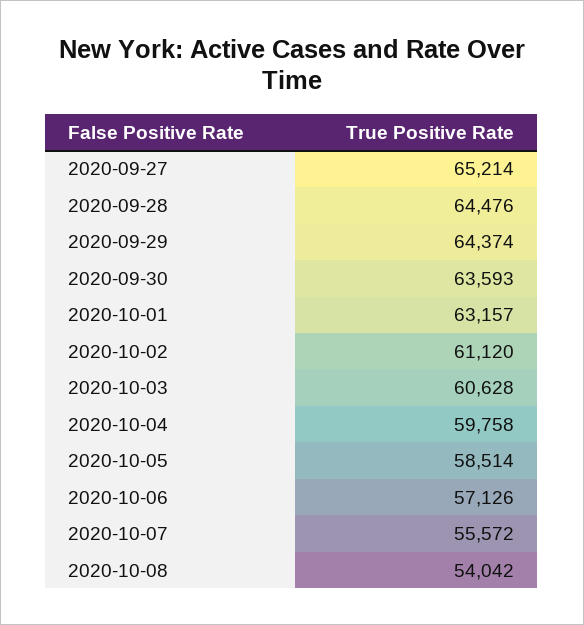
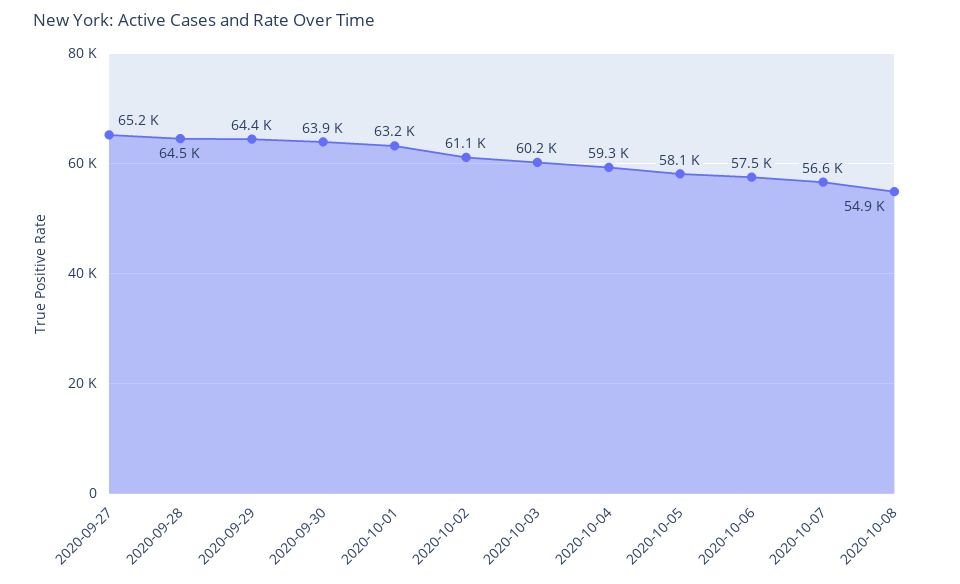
2020-09-30: 63593 -> 63900
2020-10-03: 60628 -> 60200
2020-10-04: 59758 -> 59300
2020-10-05: 58514 -> 58100
2020-10-06: 57126 -> 57500
2020-10-07: 55572 -> 56600
2020-10-08: 54042 -> 54900

